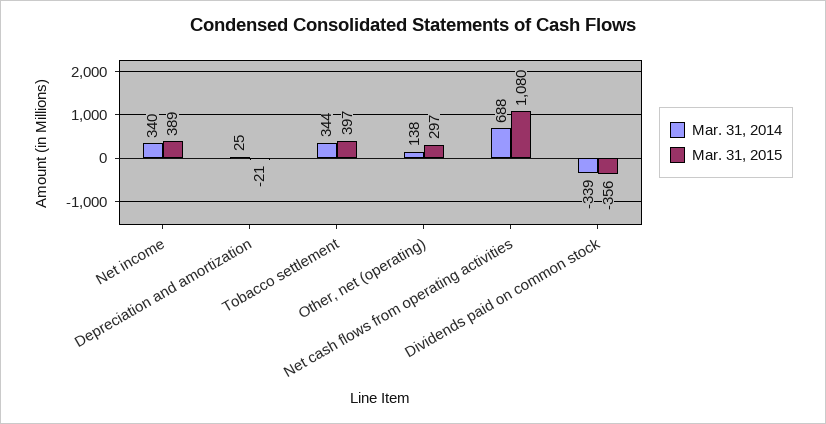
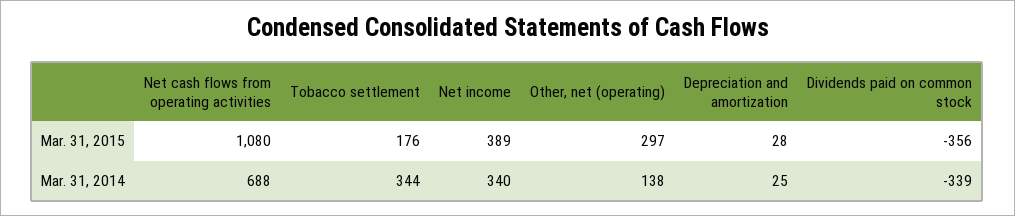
Mar. 31, 2015, Depreciation and amortization: -21 -> 28
Mar. 31, 2015, Tobacco settlement: 397 -> 176

